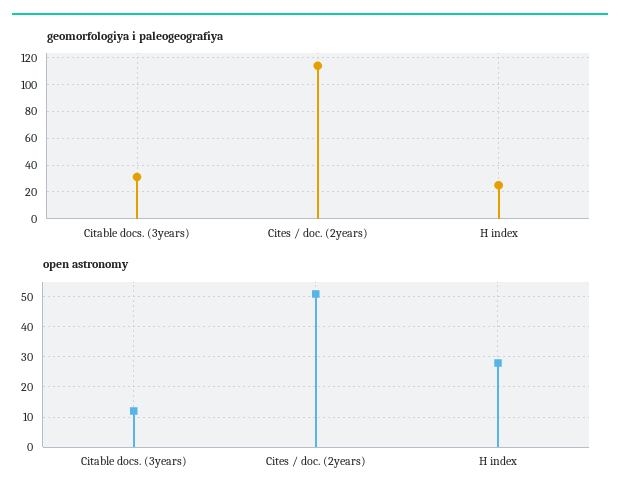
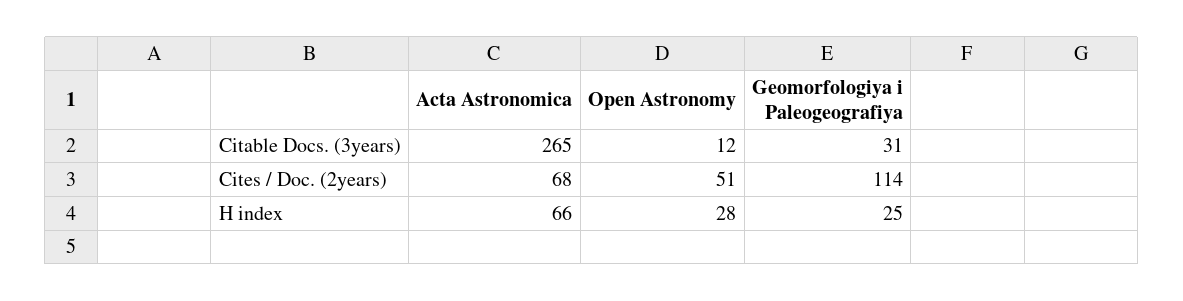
Acta Astronomica, Citable docs. (3years): none -> 265
Acta Astronomica, Cites / doc. (2years): none -> 68
Acta Astronomica, H index: none -> 66

